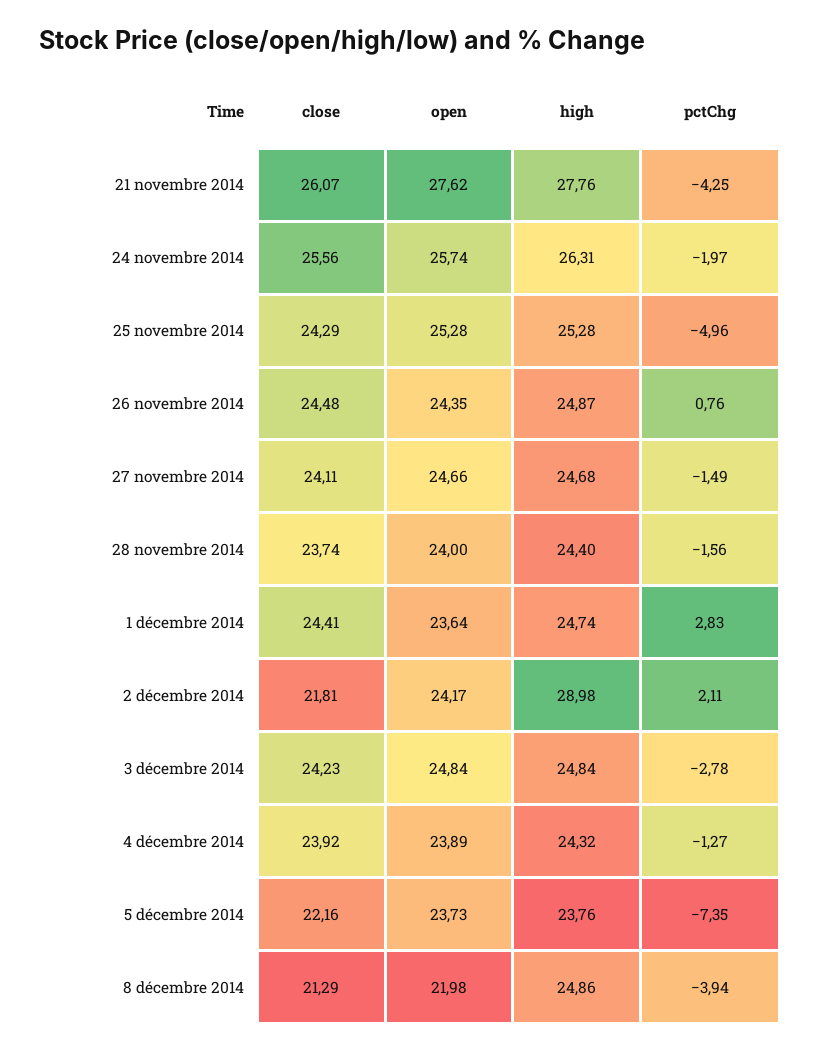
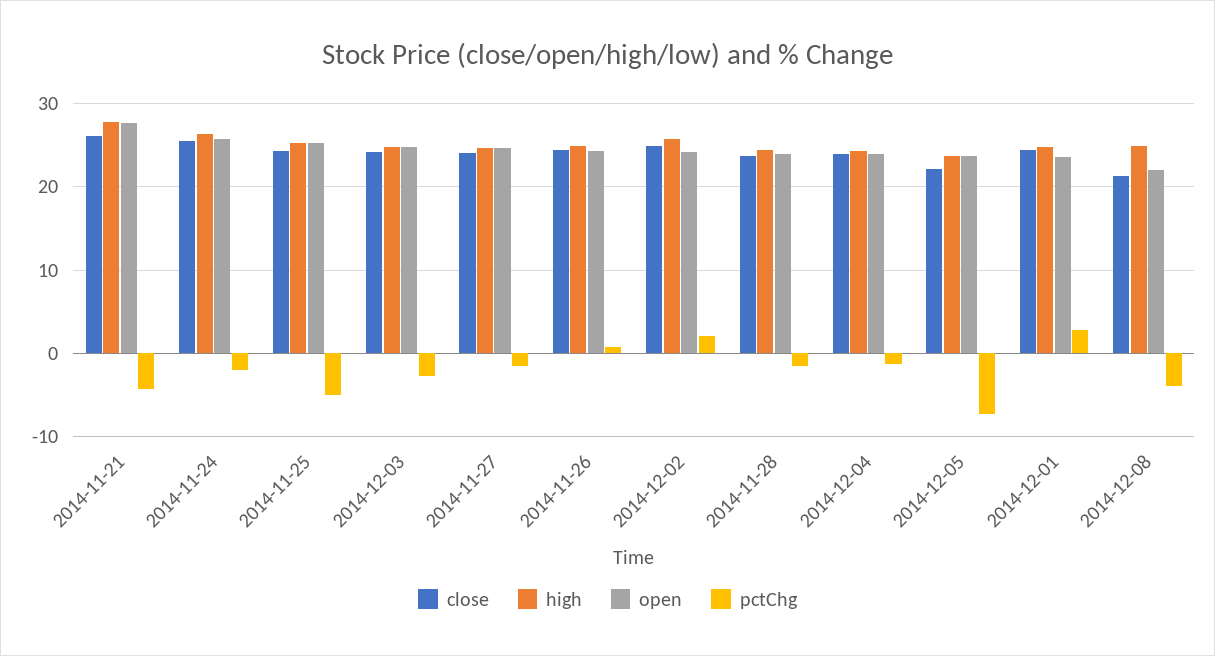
close, 2 décembre 2014: 21.81 -> 25
high, 2 décembre 2014: 28.98 -> 26

